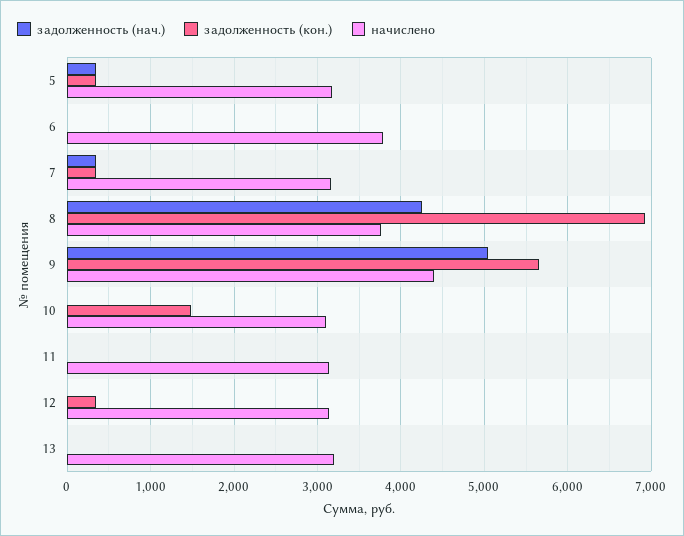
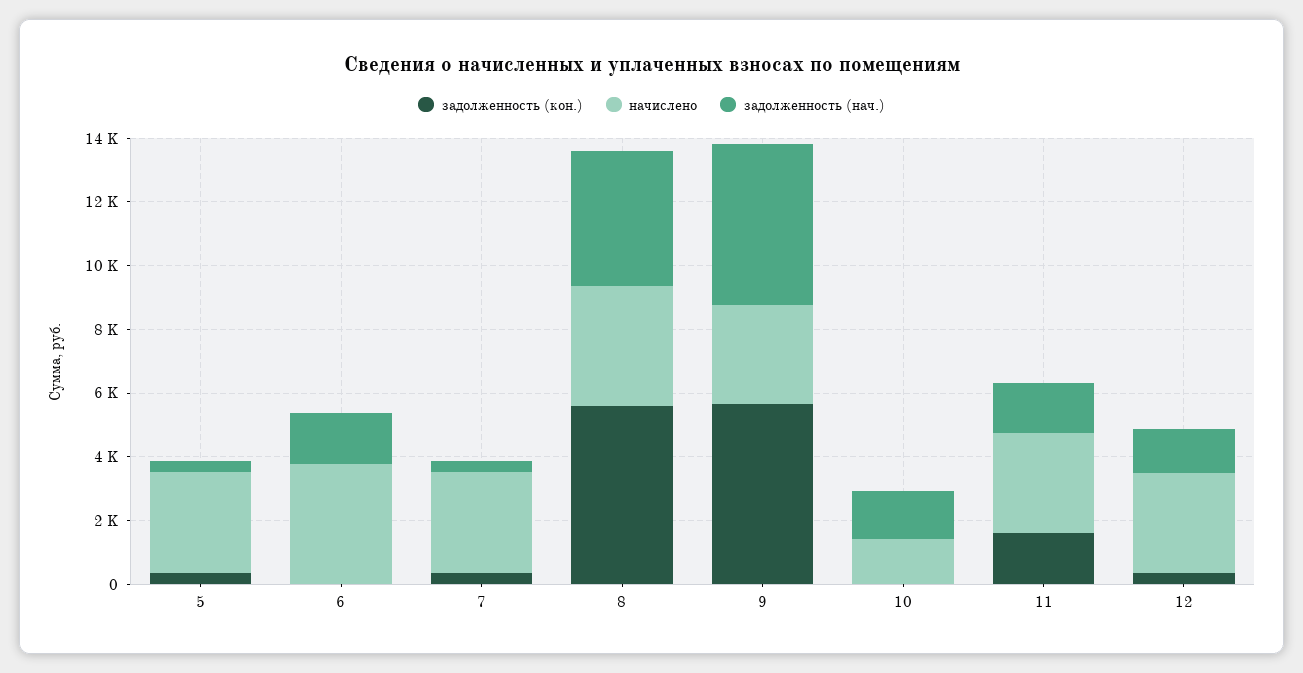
задолженность (нач.), 6: 0 -> 1500
задолженность (кон.), 8: 6900 -> 5500
начислено, 9: 4400 -> 3000
задолженность (нач.), 10: 0 -> 1500
задолженность (кон.), 10: 1500 -> 0
начислено, 10: 3100 -> 1500
задолженность (нач.), 11: 0 -> 1500
задолженность (кон.), 11: 0 -> 1500
задолженность (нач.), 12: 0 -> 1500
задолженность (нач.), 13: 0 -> none
задолженность (кон.), 13: 0 -> none
начислено, 13: 3200 -> none

